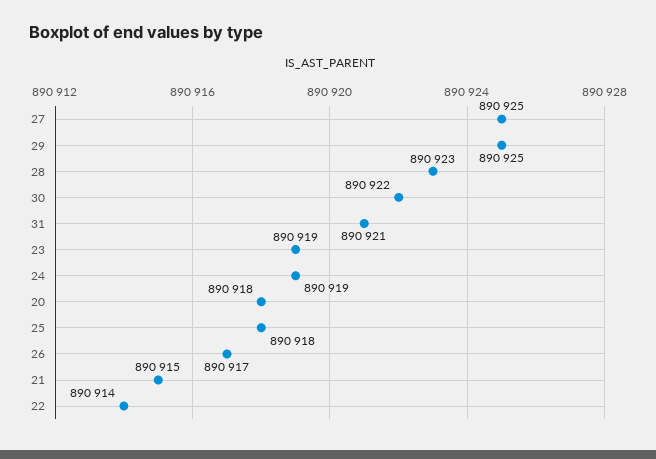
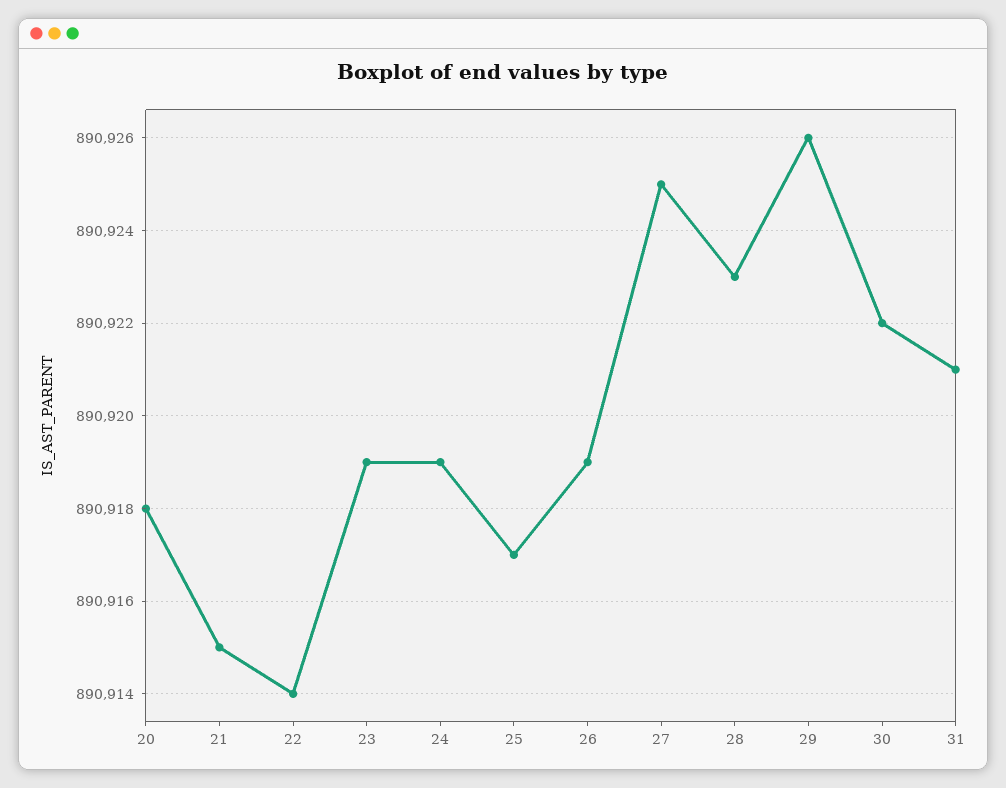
29: 890925 -> 890926
25: 890918 -> 890917
26: 890917 -> 890919

